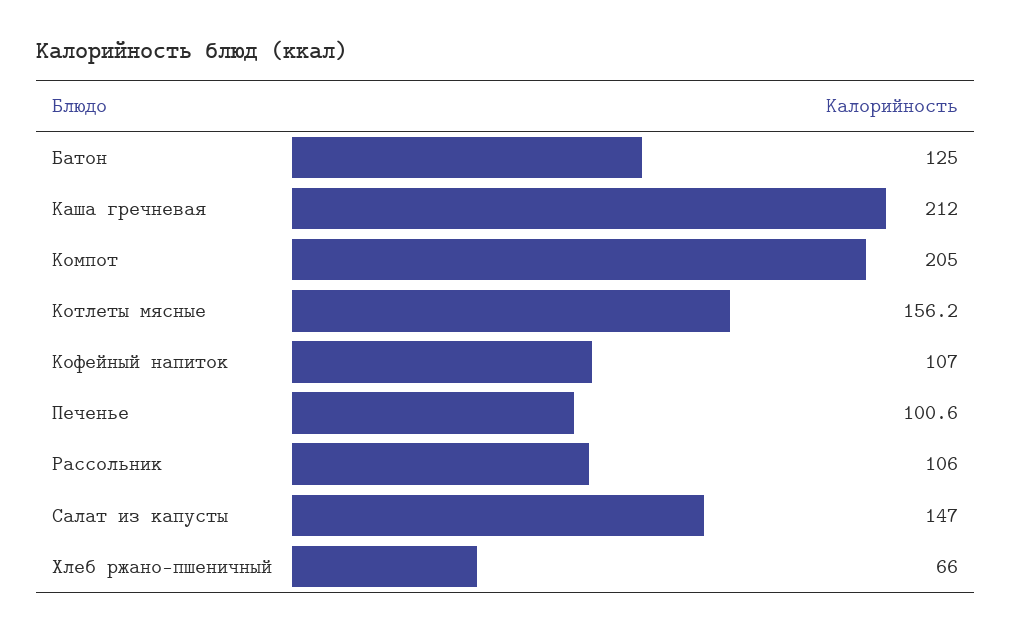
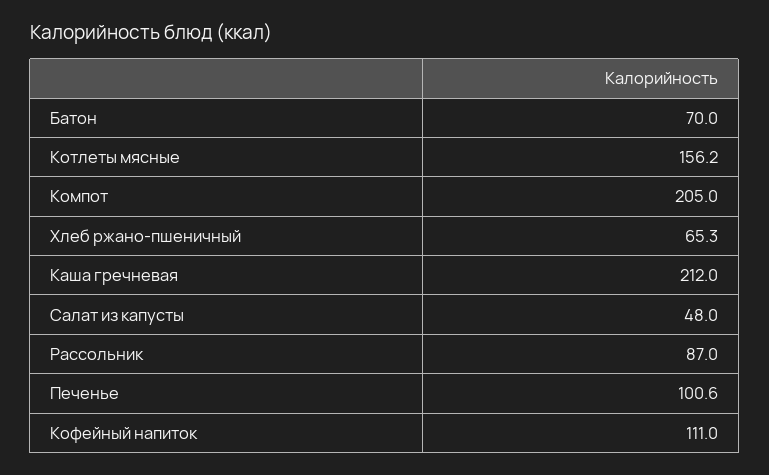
Батон: 125 -> 70
Кофейный напиток: 107 -> 111
Рассольник: 106 -> 87
Салат из капусты: 147 -> 48
Хлеб ржано-пшеничный: 66 -> 65.3

